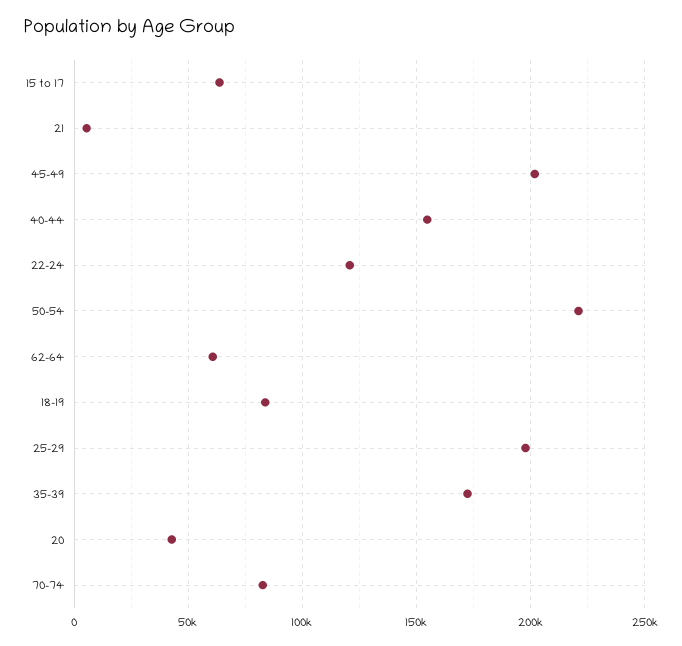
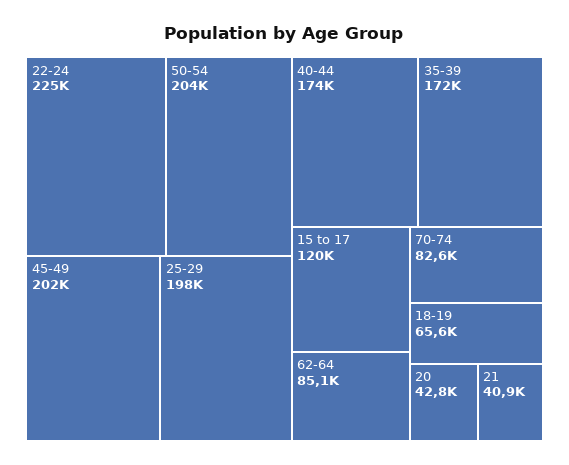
15 to 17: 65000 -> 120000
21: 5000 -> 40900
40-44: 155000 -> 174000
22-24: 120000 -> 225000
50-54: 220000 -> 204000
62-64: 60000 -> 85100
18-19: 85000 -> 65600

